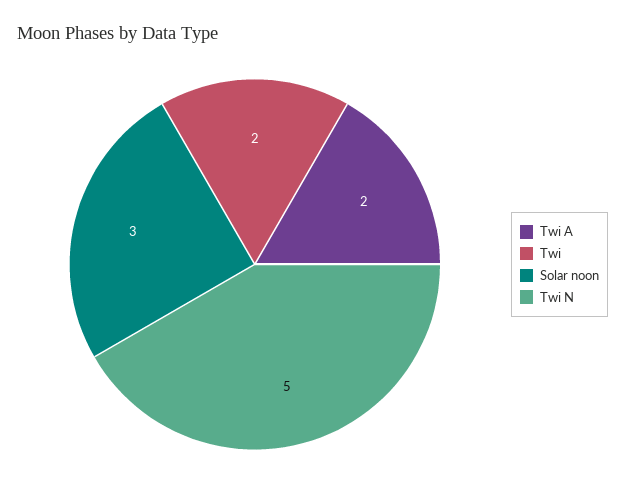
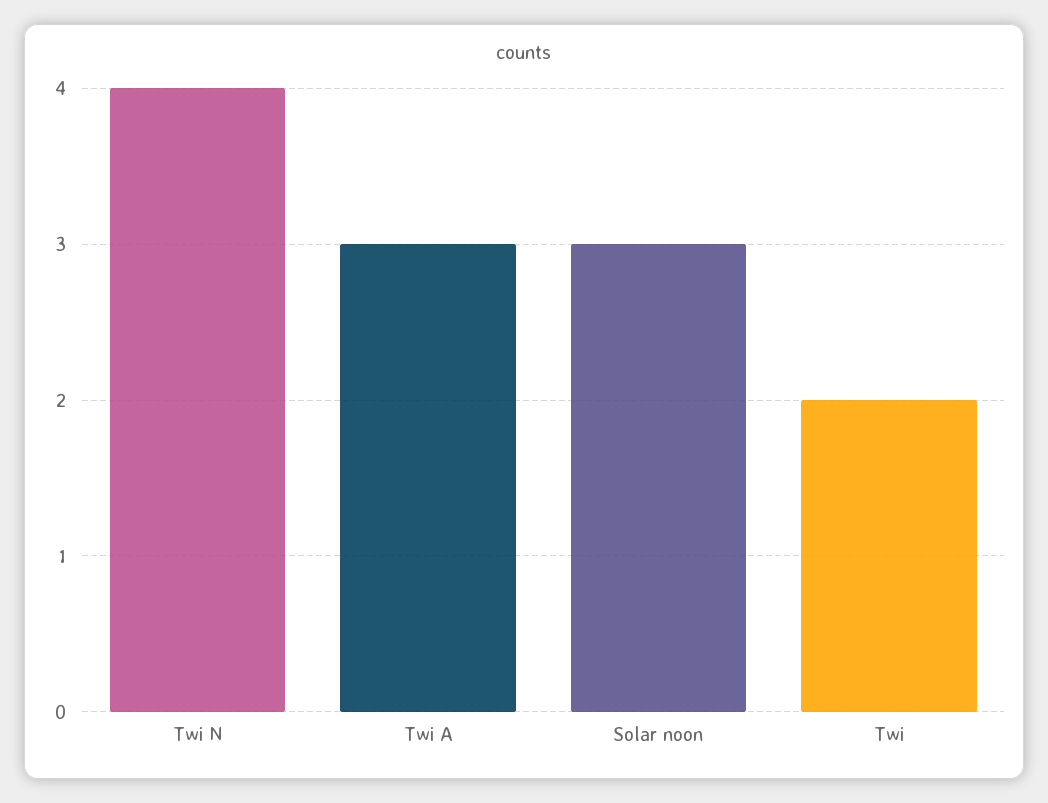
Twi A: 2 -> 3
Twi N: 5 -> 4

